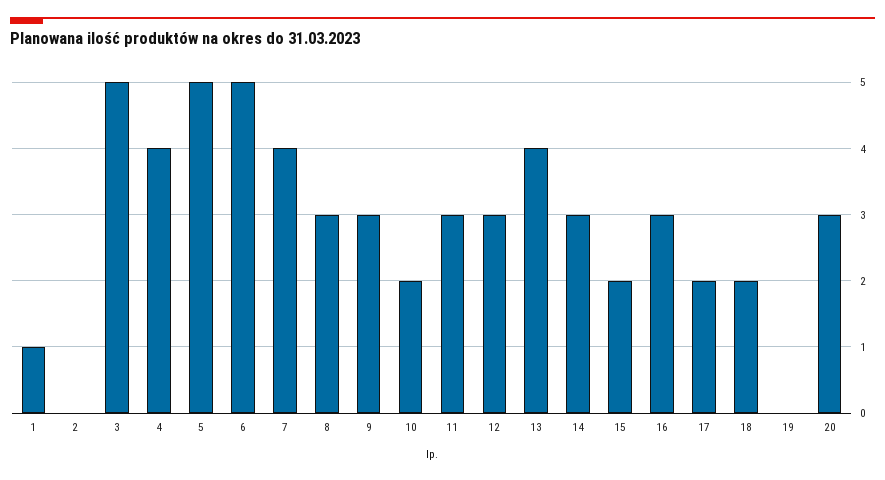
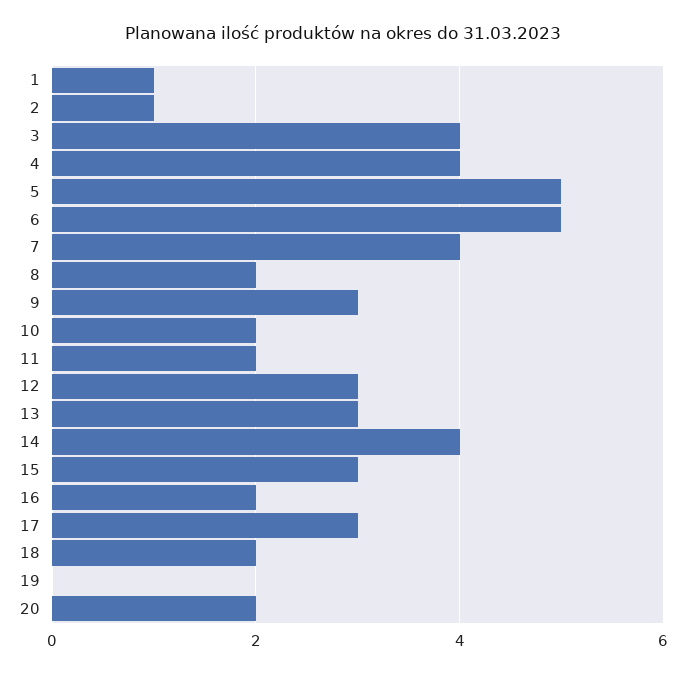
2: 0 -> 1
3: 5 -> 4
8: 3 -> 2
11: 3 -> 2
13: 4 -> 3
14: 3 -> 4
15: 2 -> 3
16: 3 -> 2
17: 2 -> 3
20: 3 -> 2

